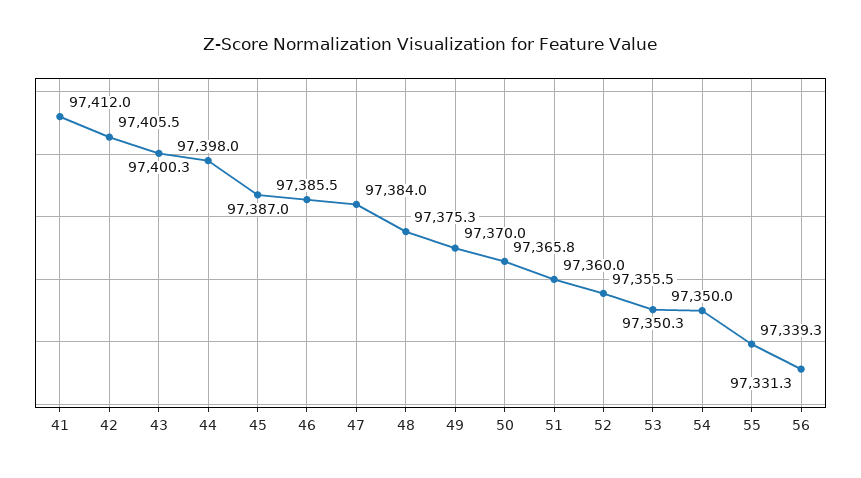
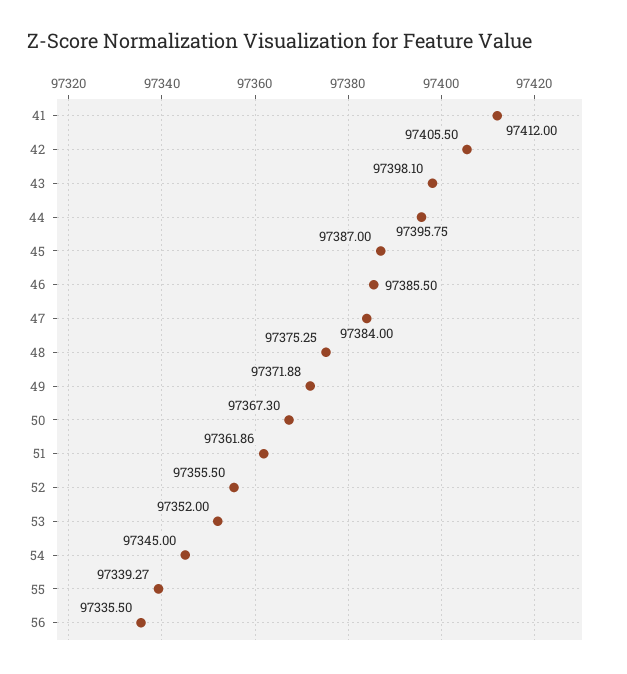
43: 97400.3 -> 97398.1
44: 97398 -> 97395.75
49: 97370 -> 97371.88
50: 97365.8 -> 97367.3
51: 97360 -> 97361.86
53: 97350.3 -> 97352
54: 97350 -> 97345
56: 97331.3 -> 97335.5

